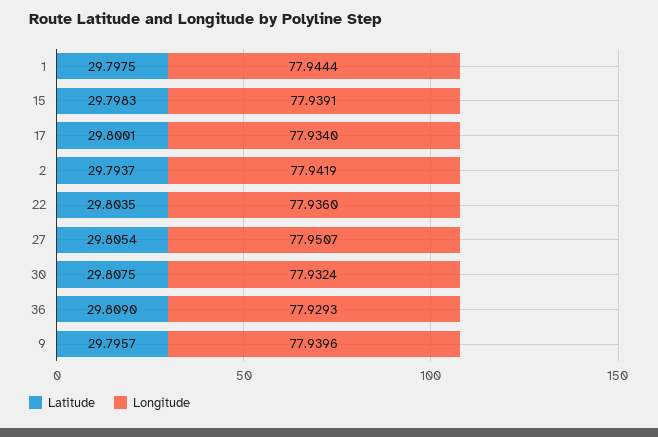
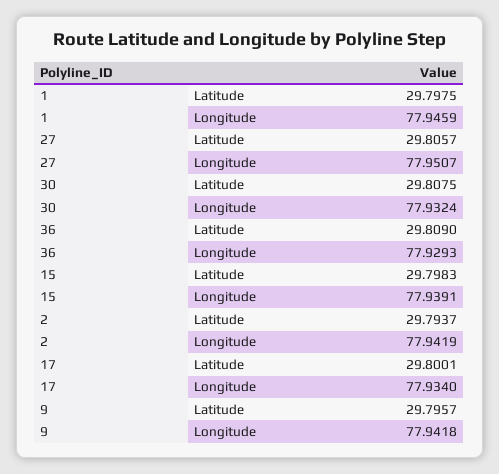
Longitude, 1: 77.9444 -> 77.9459
Latitude, 22: 29.8035 -> none
Longitude, 22: 77.936 -> none
Latitude, 27: 29.8054 -> 29.8057
Longitude, 9: 77.9396 -> 77.9418

